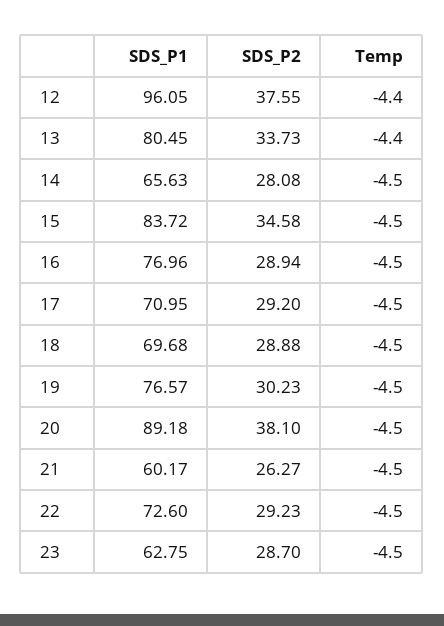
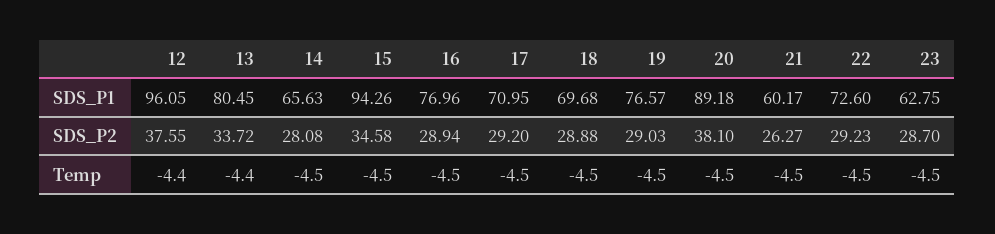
SDS_P2, 13: 33.73 -> 33.72
SDS_P1, 15: 83.72 -> 94.26
SDS_P2, 19: 30.23 -> 29.03

